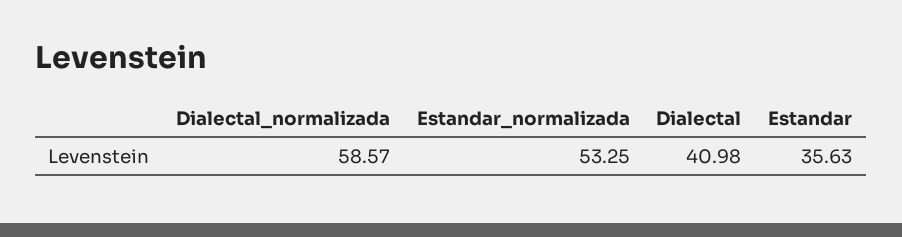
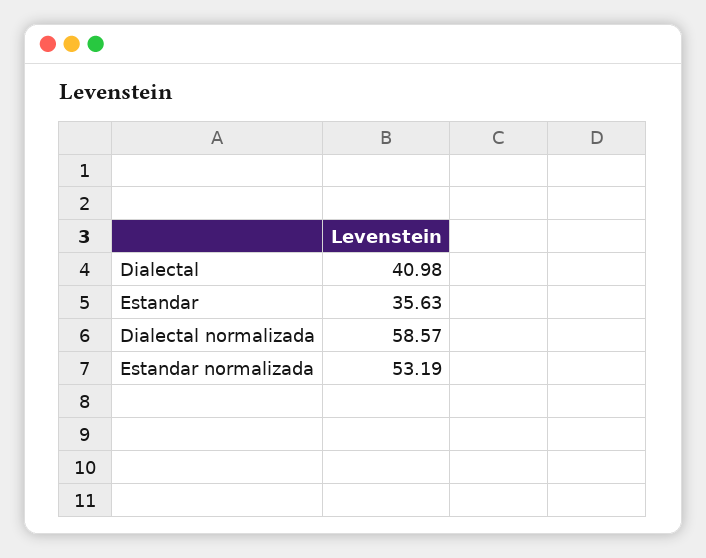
Estandar_normalizada: 53.25 -> 53.19

